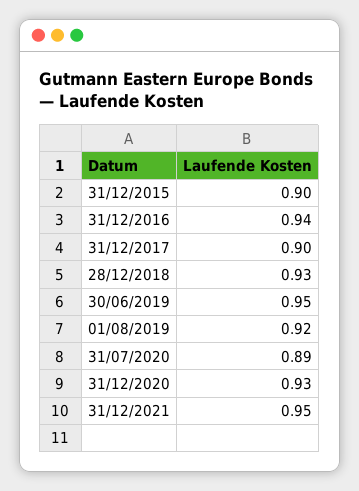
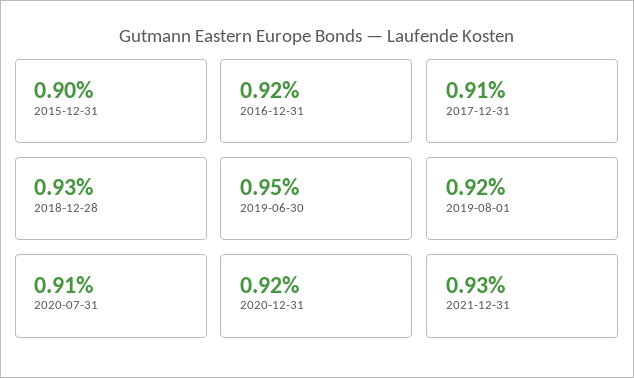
31/12/2016: 0.94 -> 0.92
31/12/2017: 0.9 -> 0.91
31/07/2020: 0.89 -> 0.91
31/12/2020: 0.93 -> 0.92
31/12/2021: 0.95 -> 0.93

